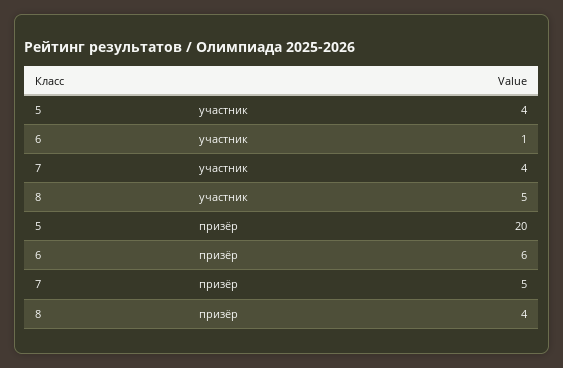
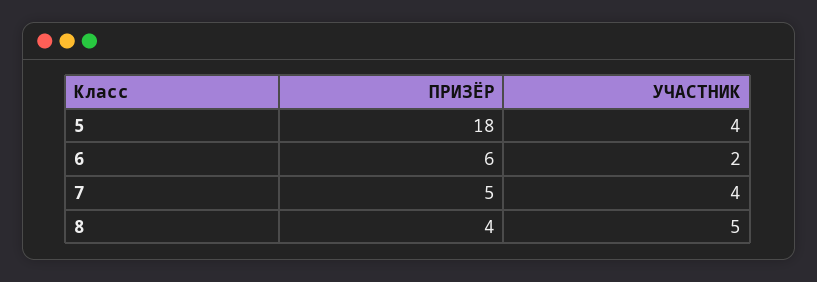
6, участник: 1 -> 2
5, призёр: 20 -> 18

